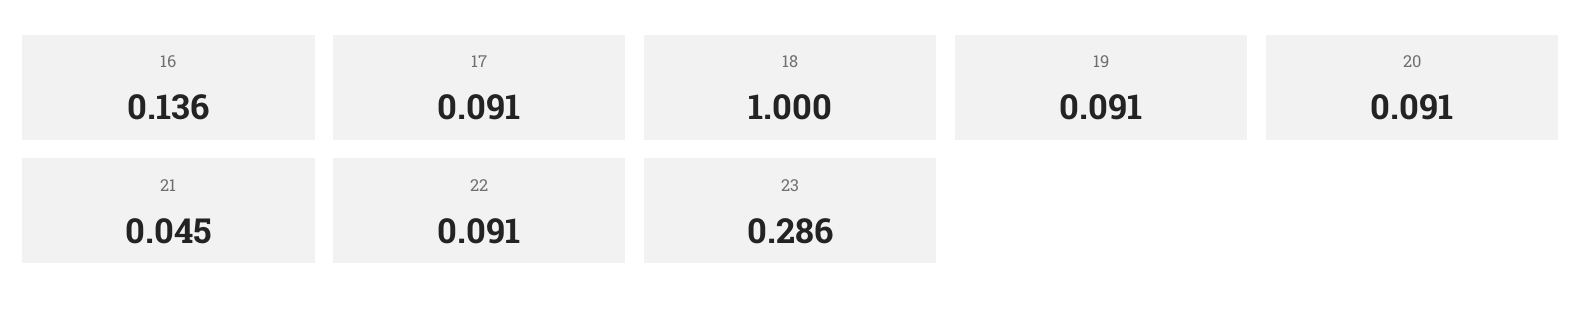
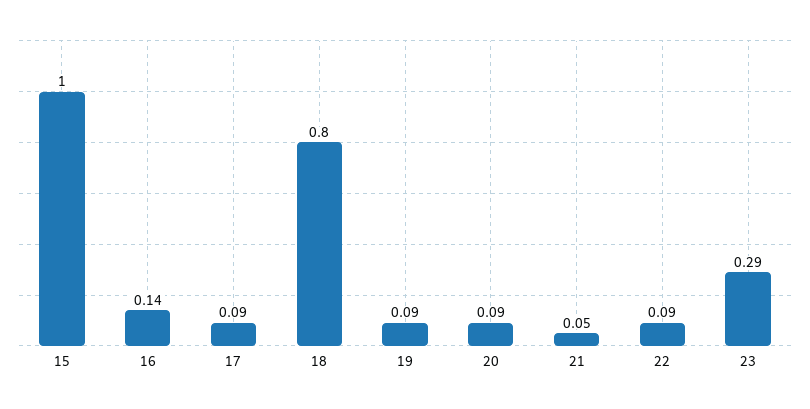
18: 1 -> 0.8
15: none -> 1

